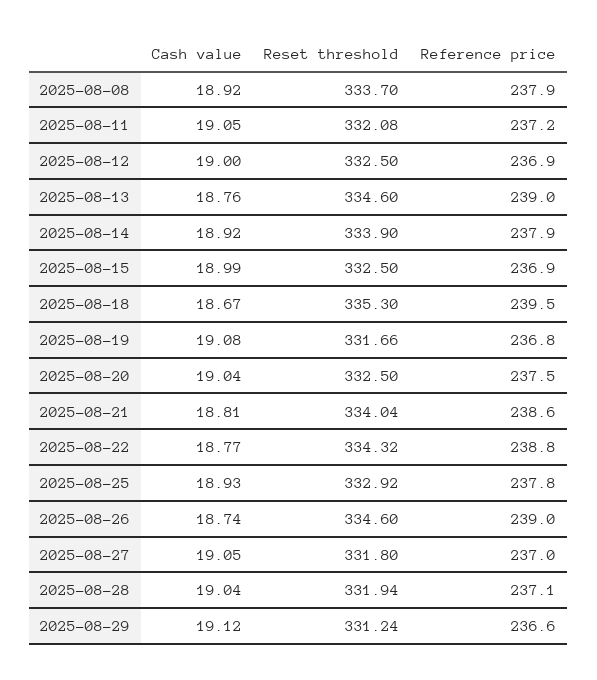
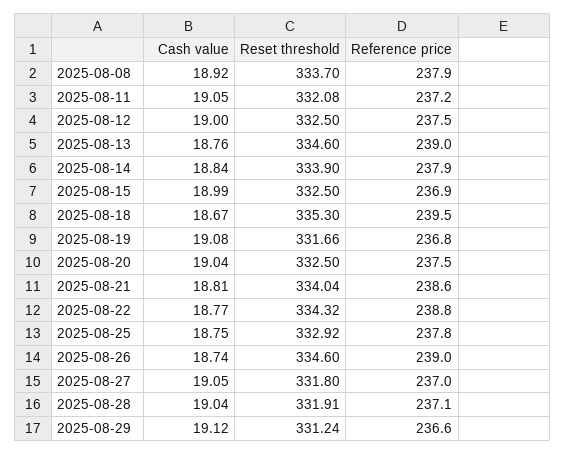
Reference price, 2025-08-12: 236.9 -> 237.5
Cash value, 2025-08-14: 18.92 -> 18.84
Cash value, 2025-08-25: 18.93 -> 18.75
Reset threshold, 2025-08-28: 331.94 -> 331.91

